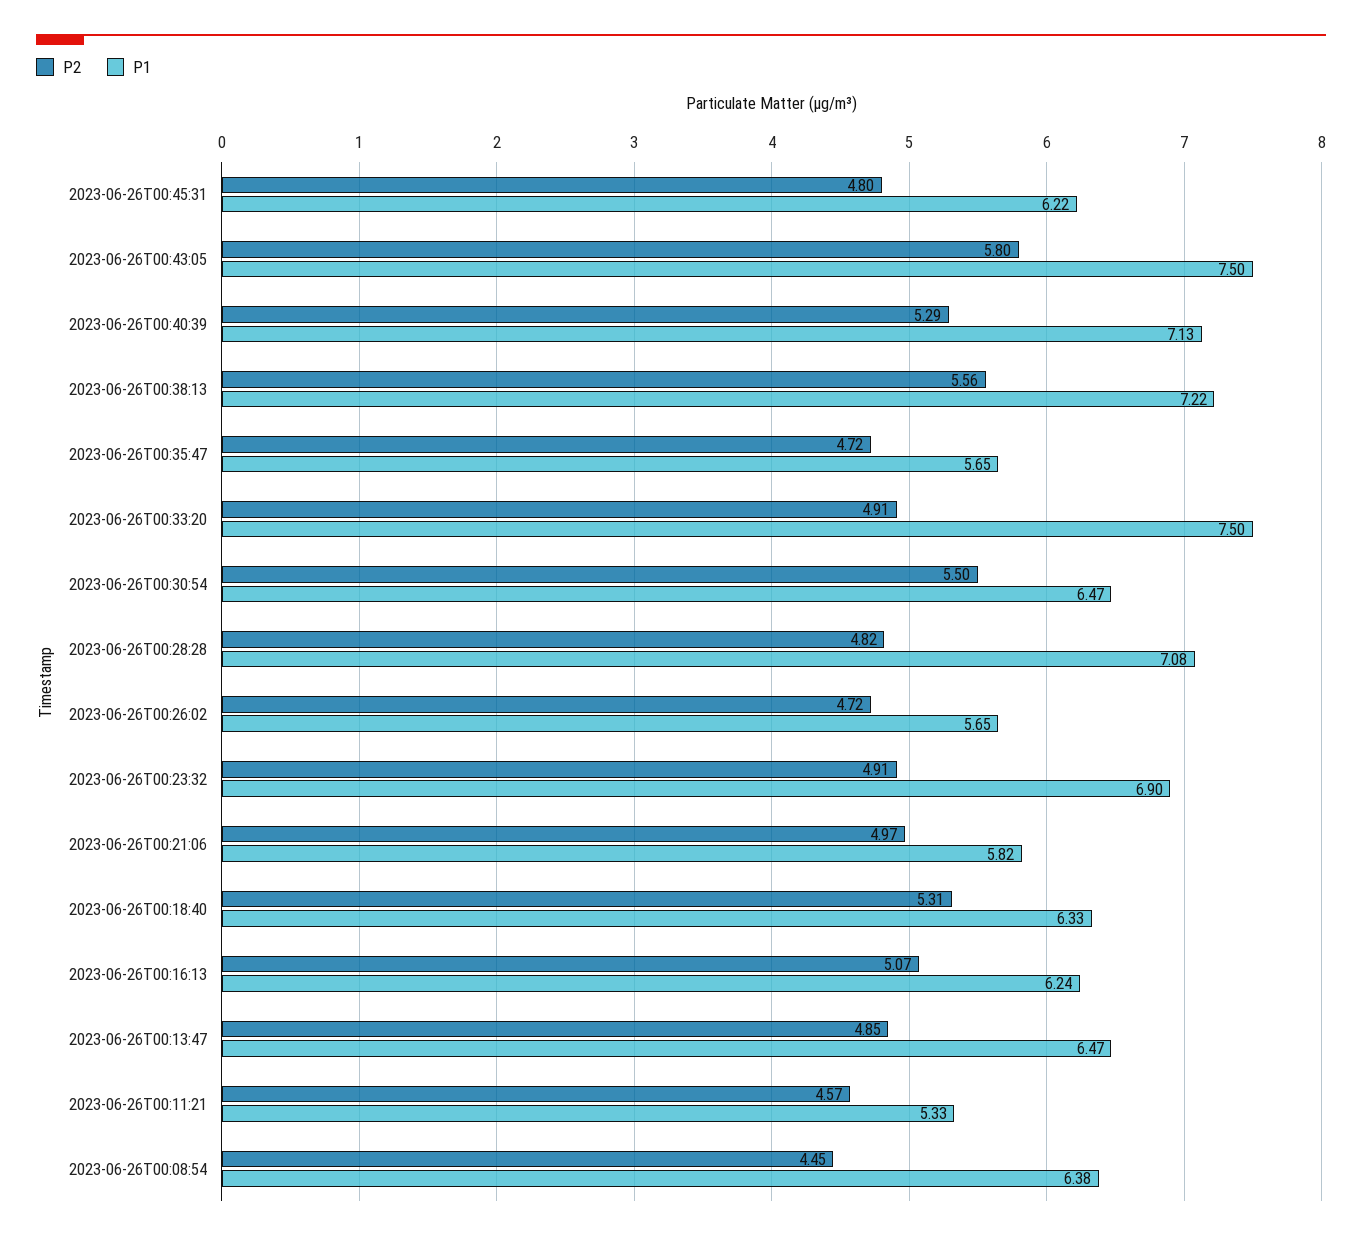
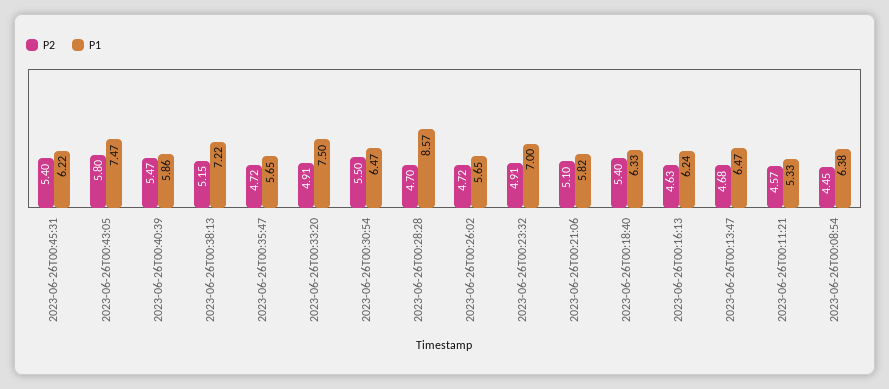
P2, 2023-06-26T00:45:31: 4.8 -> 5.4
P1, 2023-06-26T00:43:05: 7.5 -> 7.47
P2, 2023-06-26T00:40:39: 5.29 -> 5.47
P1, 2023-06-26T00:40:39: 7.13 -> 5.86
P2, 2023-06-26T00:38:13: 5.56 -> 5.15
P2, 2023-06-26T00:28:28: 4.82 -> 4.7
P1, 2023-06-26T00:28:28: 7.08 -> 8.57
P1, 2023-06-26T00:23:32: 6.9 -> 7
P2, 2023-06-26T00:21:06: 4.97 -> 5.1
P2, 2023-06-26T00:18:40: 5.31 -> 5.4
P2, 2023-06-26T00:16:13: 5.07 -> 4.63
P2, 2023-06-26T00:13:47: 4.85 -> 4.68

